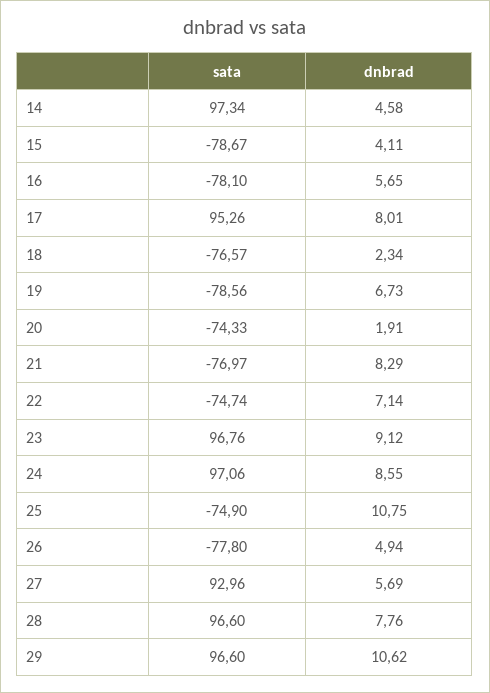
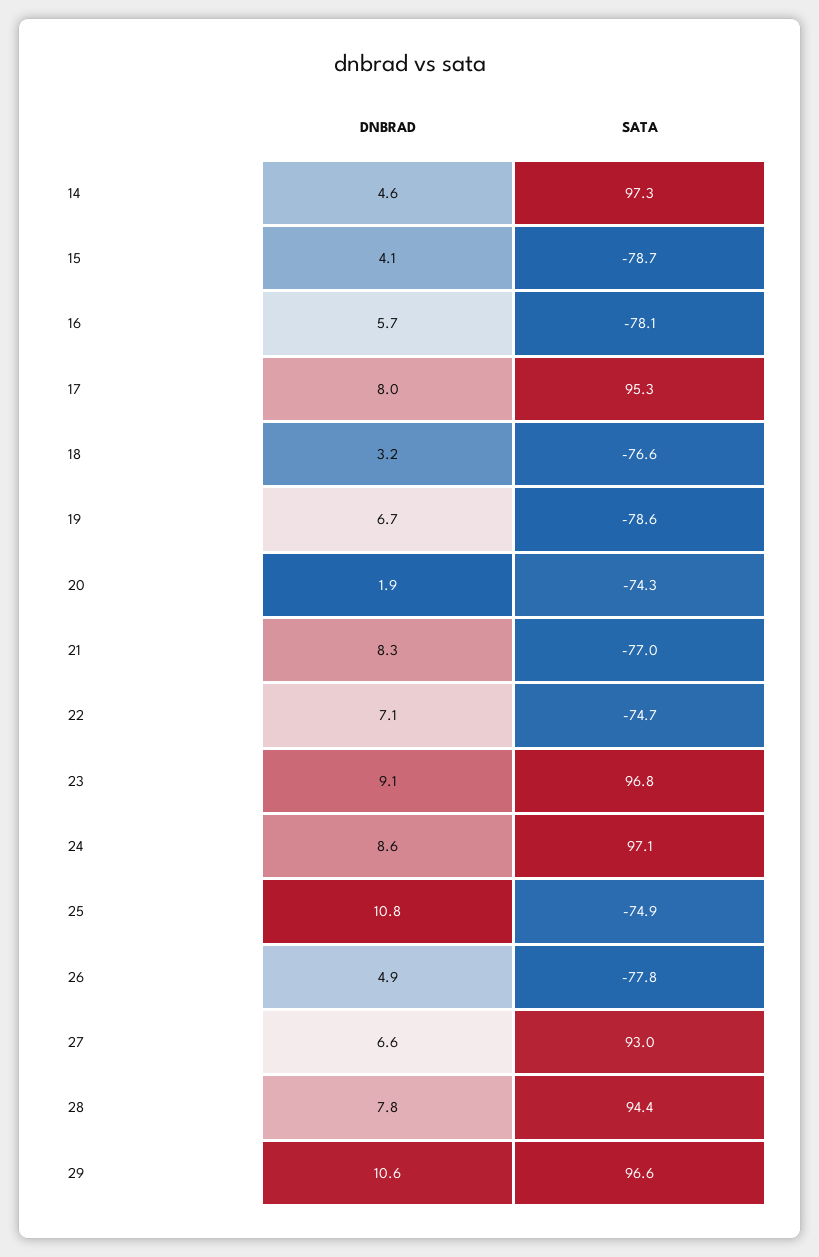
dnbrad, 18: 2.34 -> 3.2
dnbrad, 27: 5.69 -> 6.6
sata, 28: 96.6 -> 94.4

